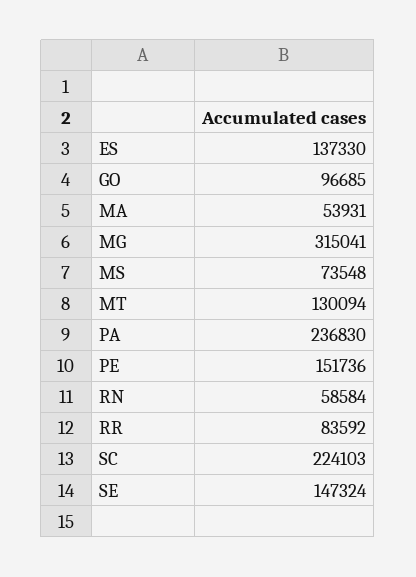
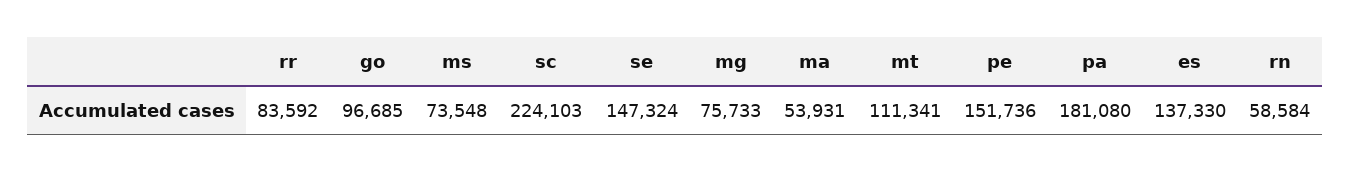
MG: 315041 -> 75733
MT: 130094 -> 111341
PA: 236830 -> 181080

